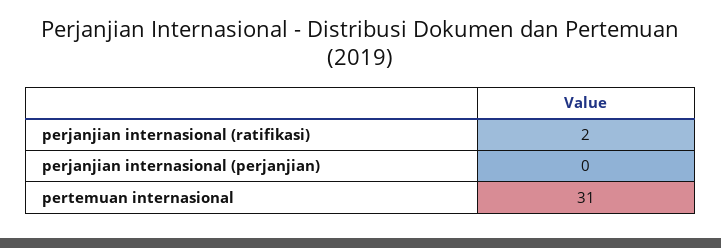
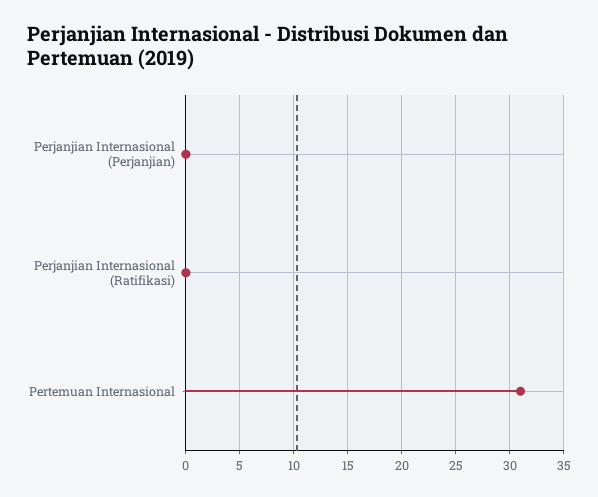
perjanjian internasional (ratifikasi): 2 -> 0

